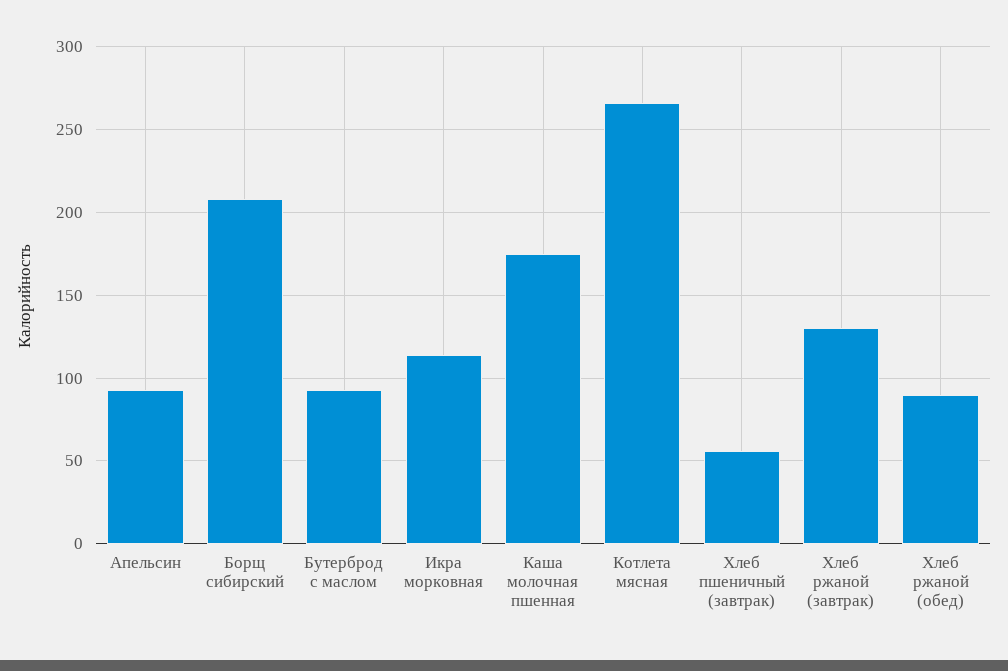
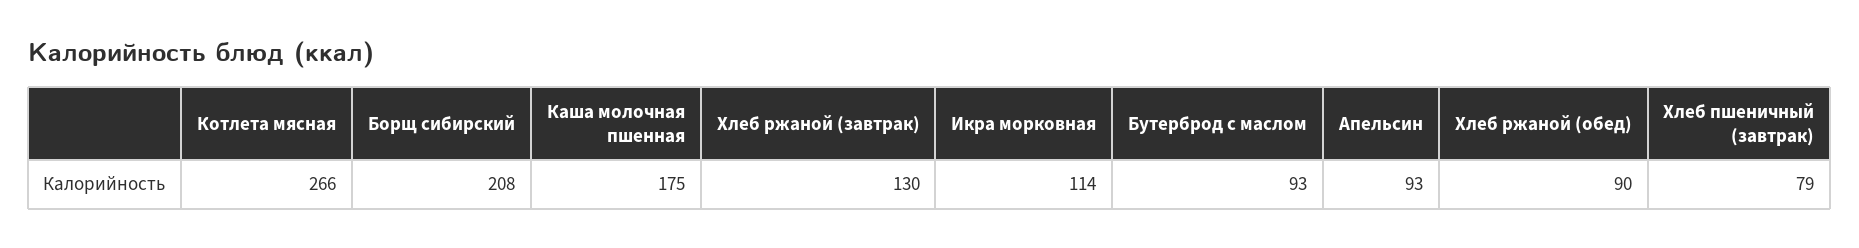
Хлеб пшеничный (завтрак): 55 -> 79

